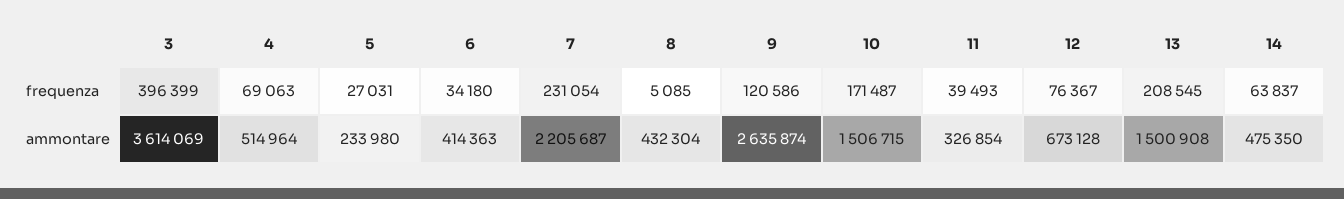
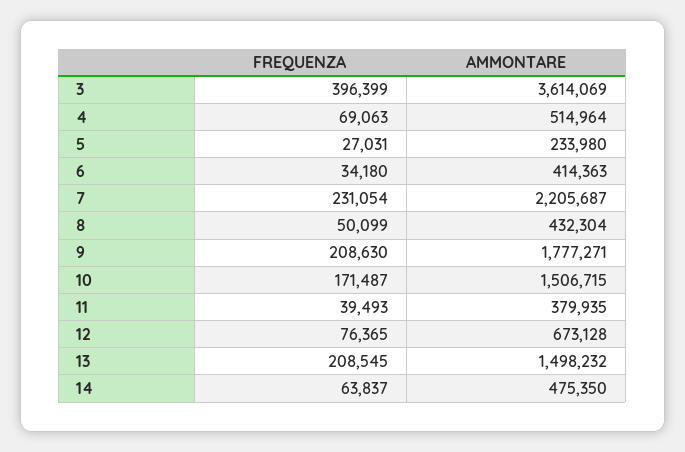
8, frequenza: 5085 -> 50099
9, frequenza: 120586 -> 208630
12, frequenza: 76367 -> 76365
9, ammontare: 2635874 -> 1777271
11, ammontare: 326854 -> 379935
13, ammontare: 1500908 -> 1498232

